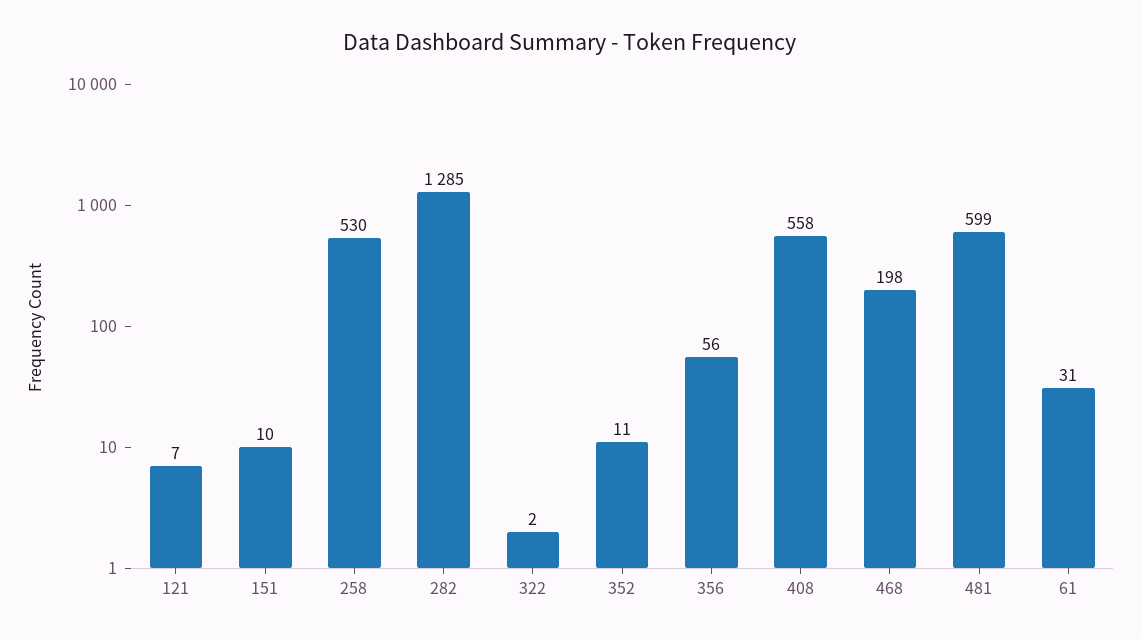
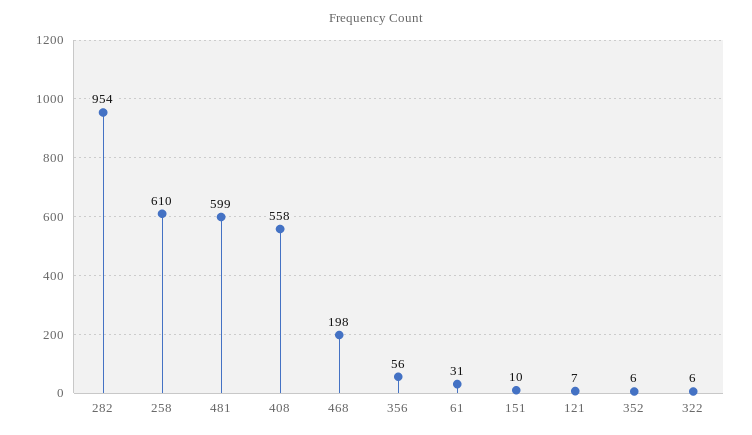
258: 530 -> 610
282: 1285 -> 954
322: 2 -> 6
352: 11 -> 6

